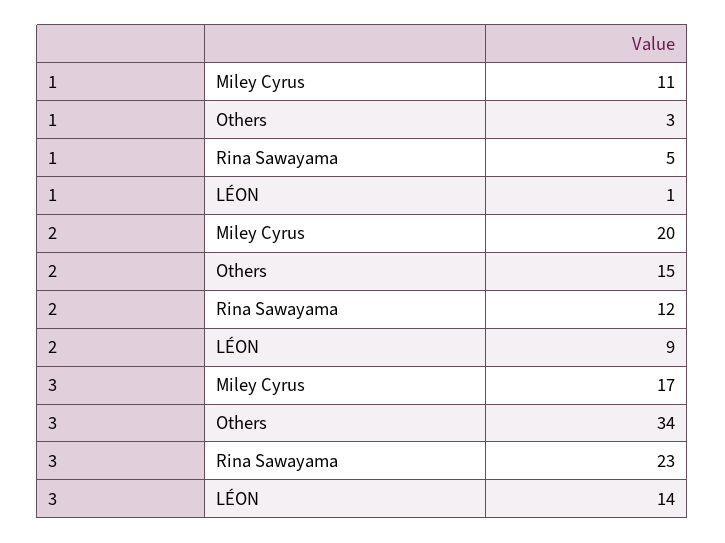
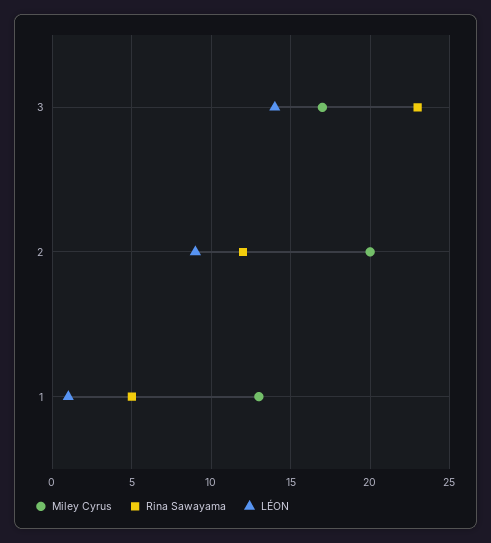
Miley Cyrus, 1: 11 -> 13
Others, 1: 3 -> none
Others, 2: 15 -> none
Others, 3: 34 -> none

